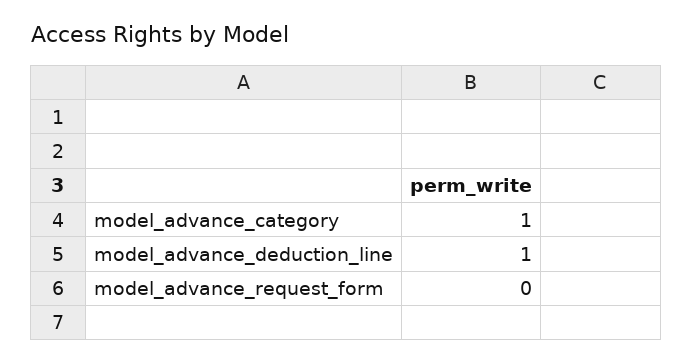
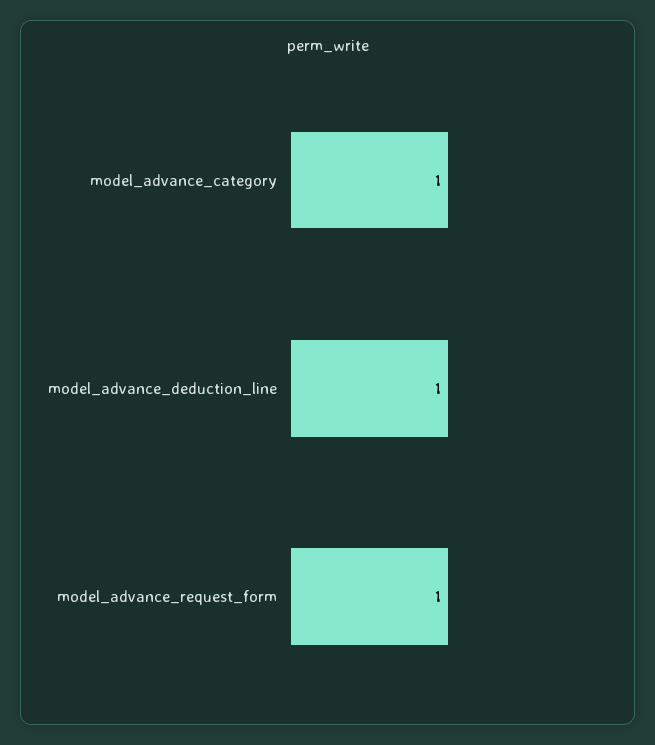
model_advance_request_form: 0 -> 1

